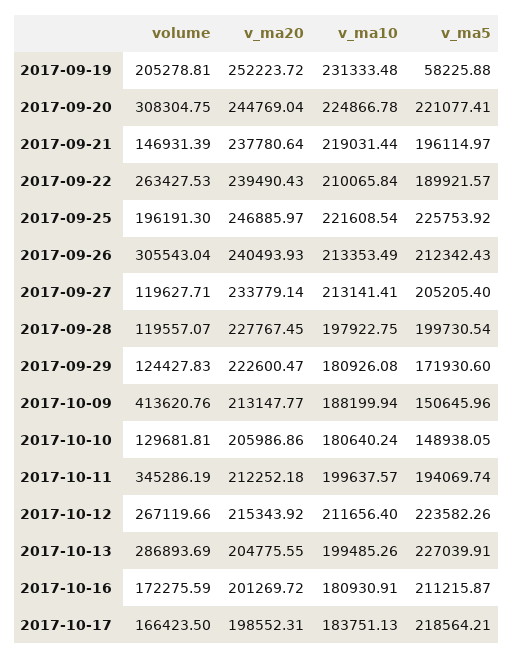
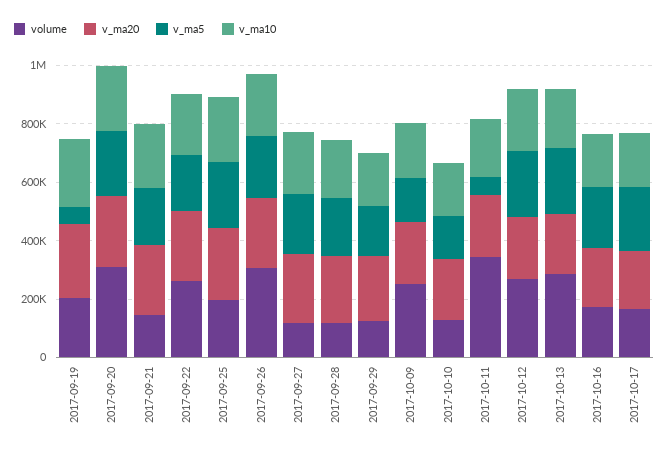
volume, 2017-10-09: 413620.76 -> 250000
v_ma5, 2017-10-11: 194069.74 -> 50000

